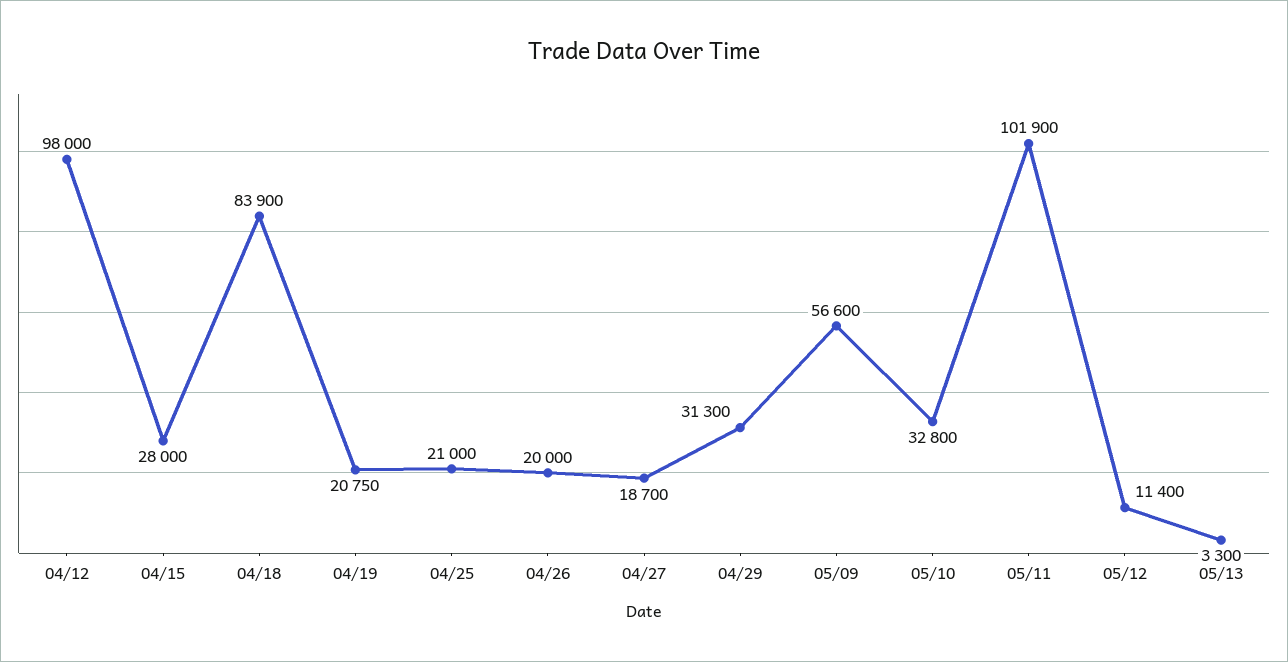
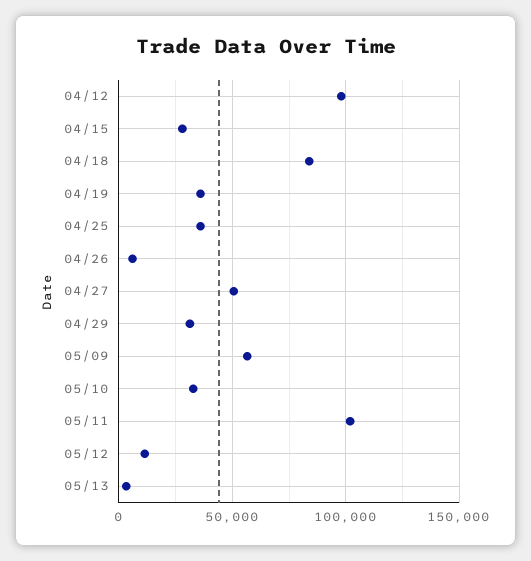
04/19: 20750 -> 35000
04/25: 21000 -> 35000
04/26: 20000 -> 5000
04/27: 18700 -> 50000

